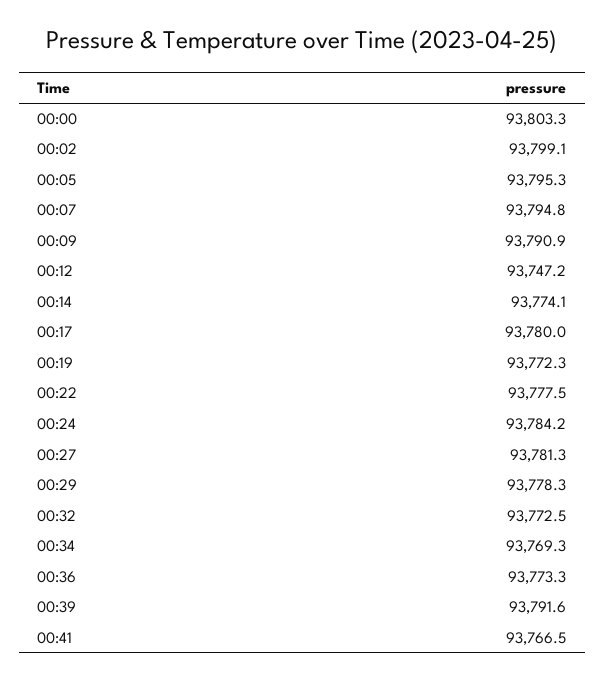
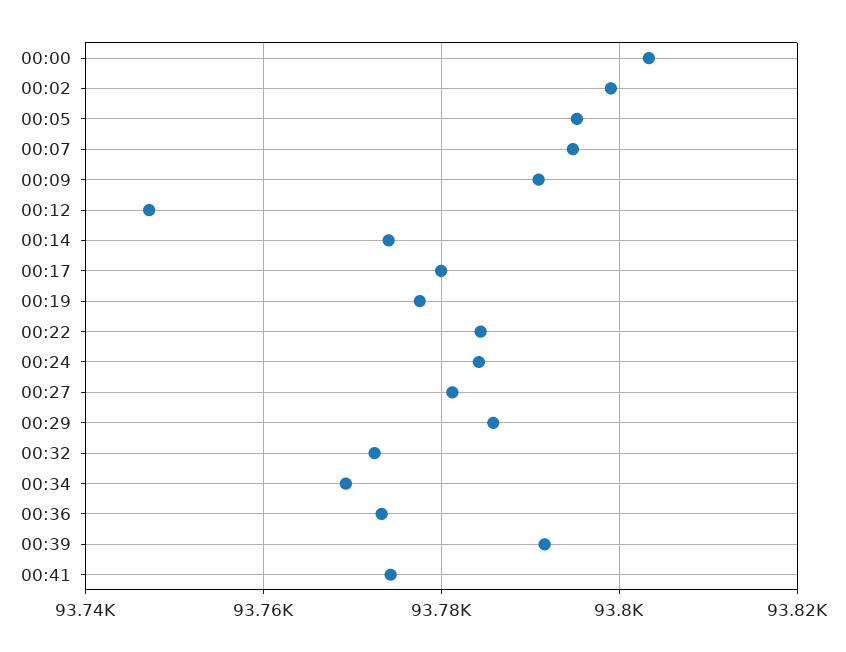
00:19: 93772.3 -> 93778
00:22: 93777.5 -> 93784
00:29: 93778.3 -> 93786
00:41: 93766.5 -> 93774

